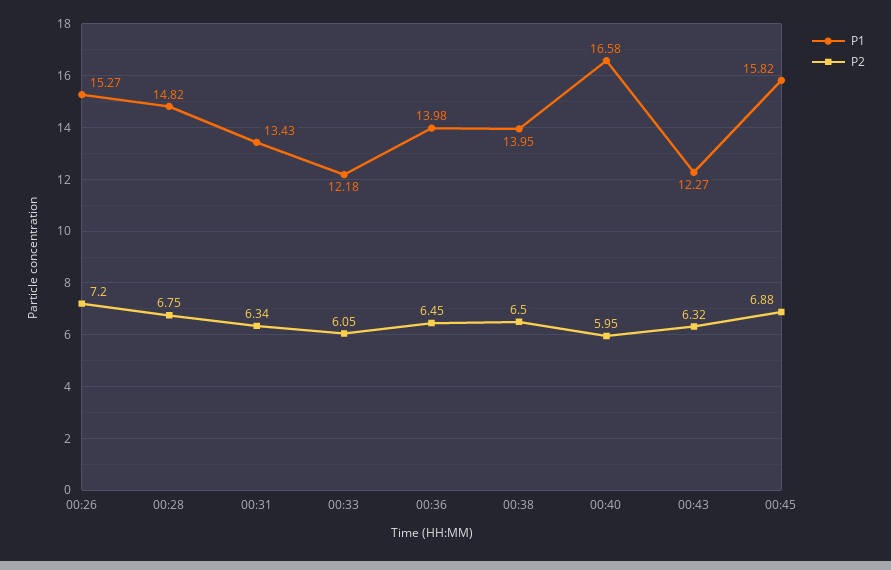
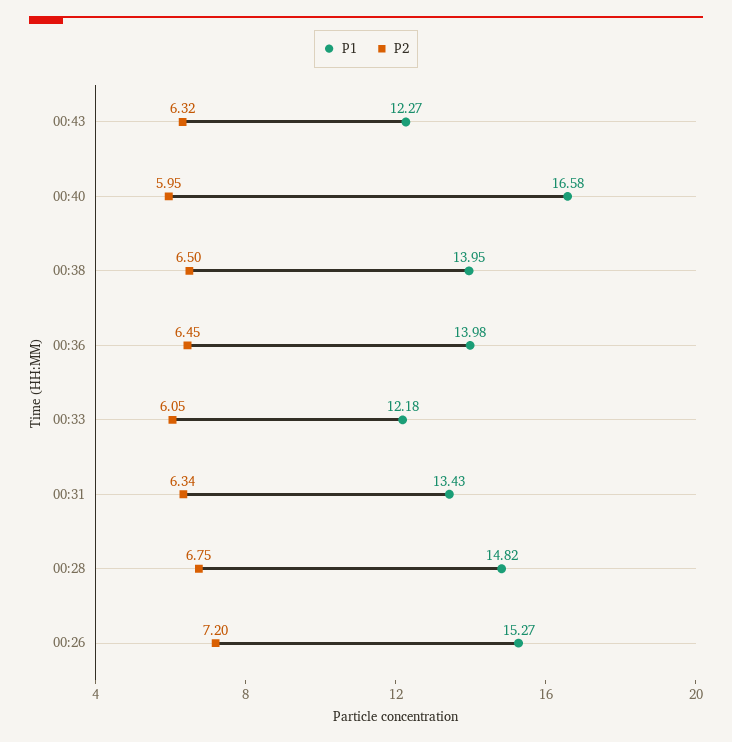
P1, 00:45: 15.82 -> none
P2, 00:45: 6.88 -> none

